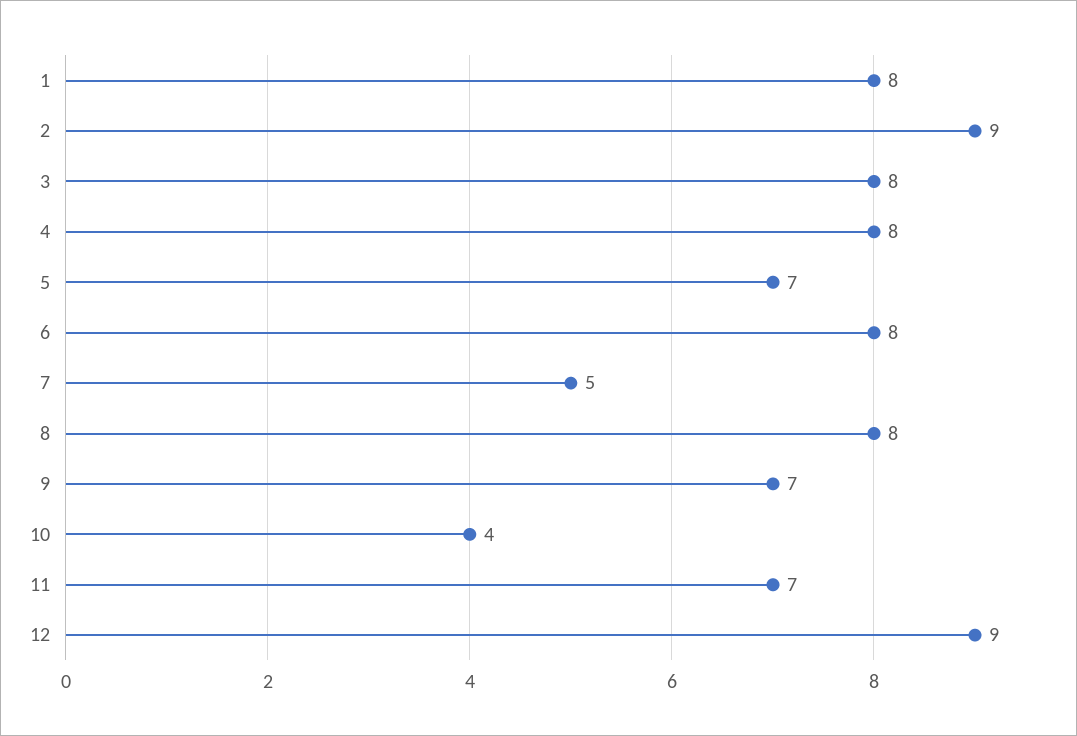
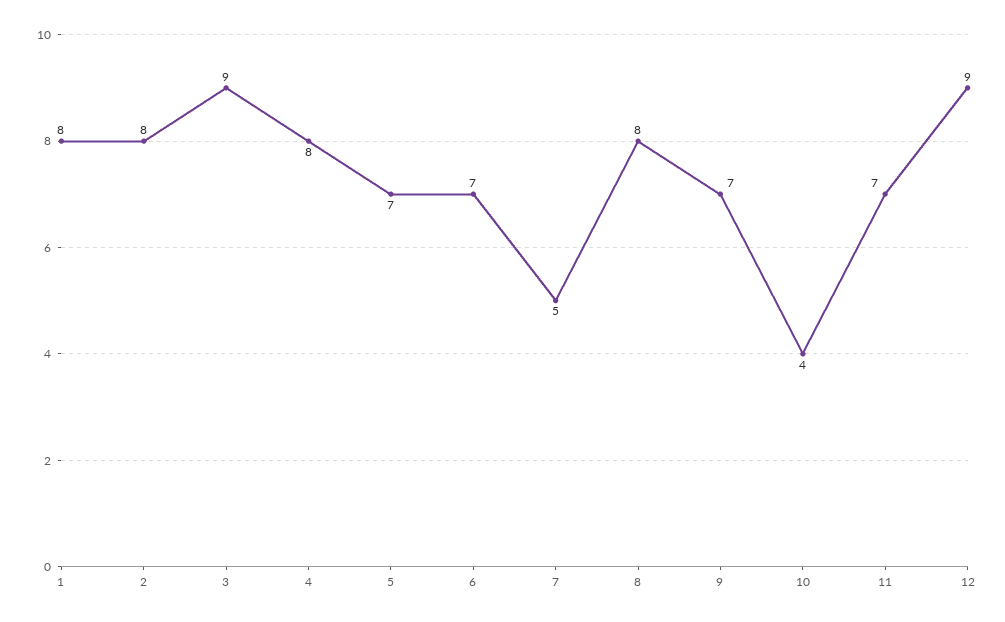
2: 9 -> 8
3: 8 -> 9
6: 8 -> 7

